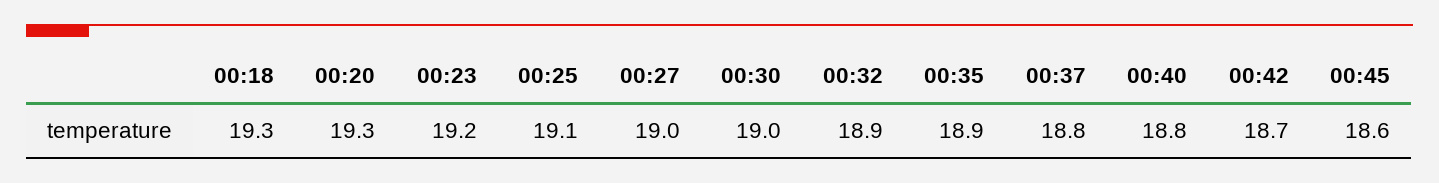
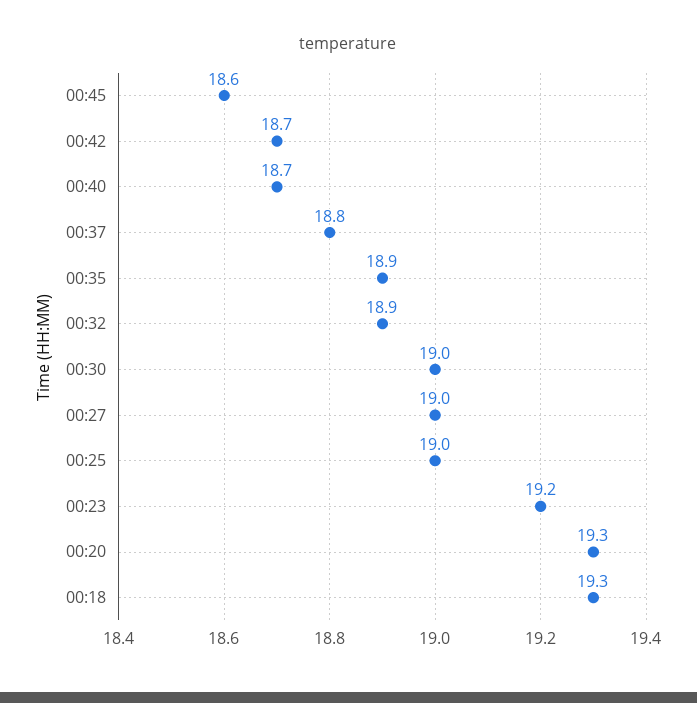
00:25: 19.1 -> 19
00:40: 18.8 -> 18.7

